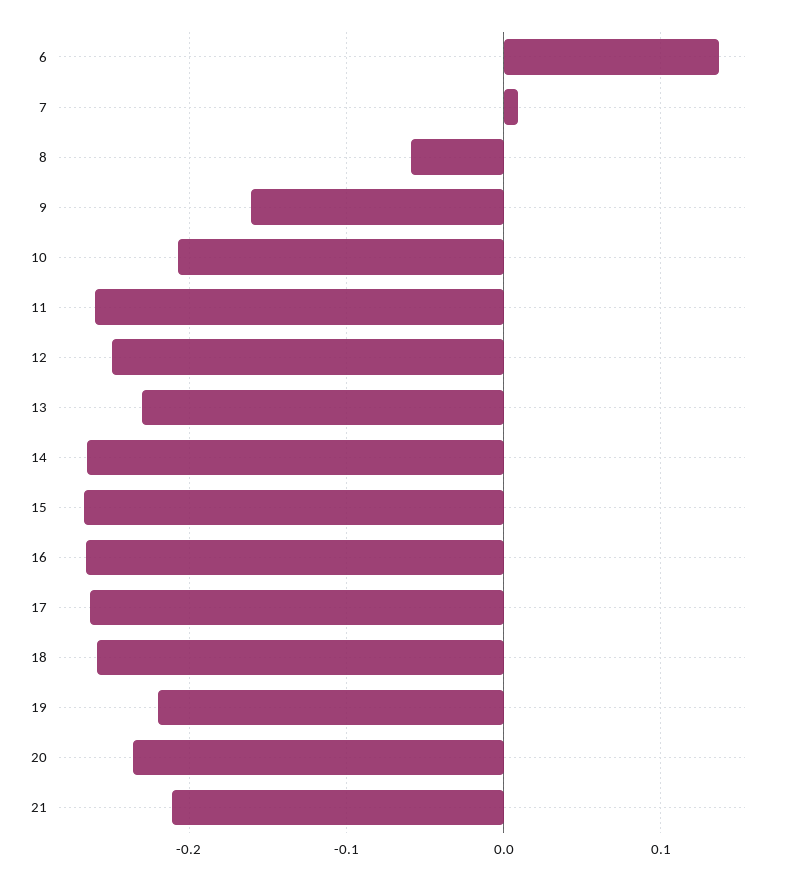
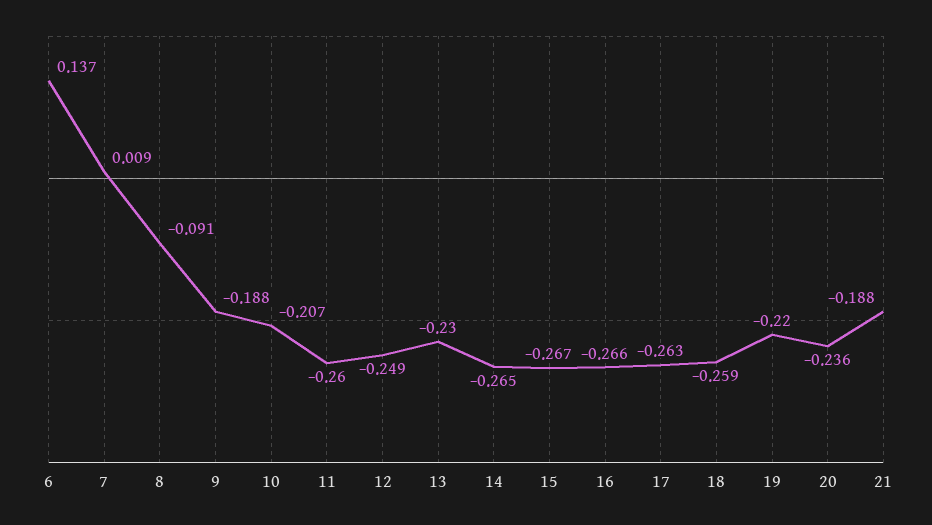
8: -0.06 -> -0.091
9: -0.16 -> -0.188
21: -0.21 -> -0.188

